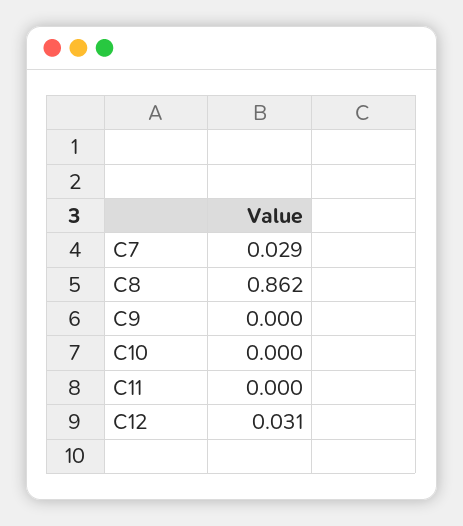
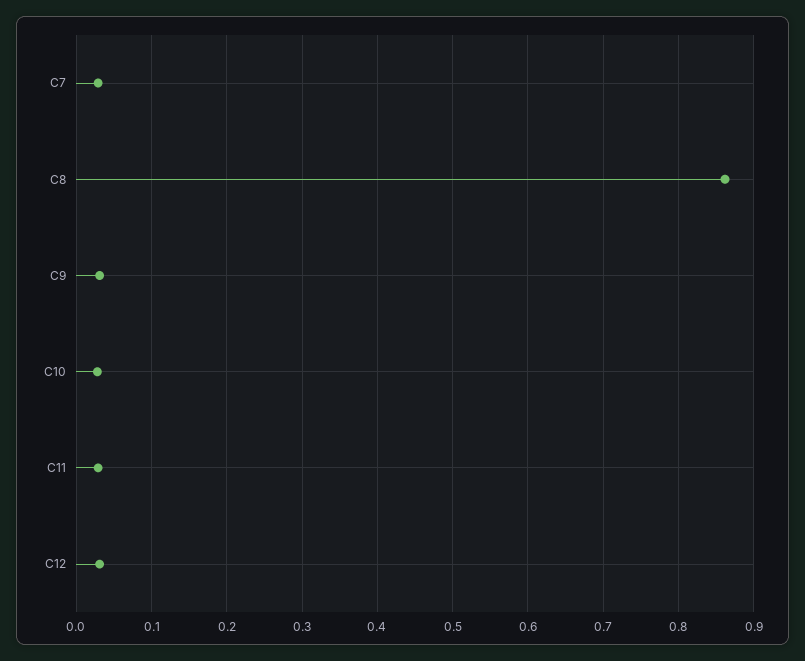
C9: 0 -> 0.03
C10: 0 -> 0.03
C11: 0 -> 0.03

